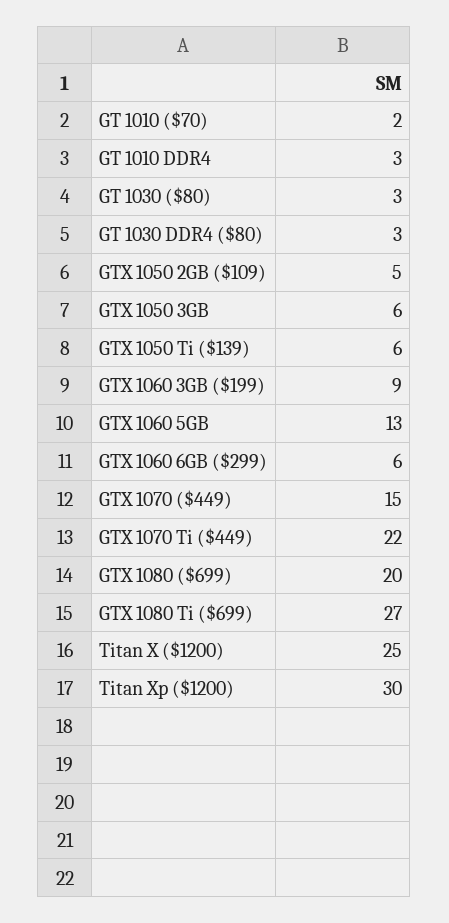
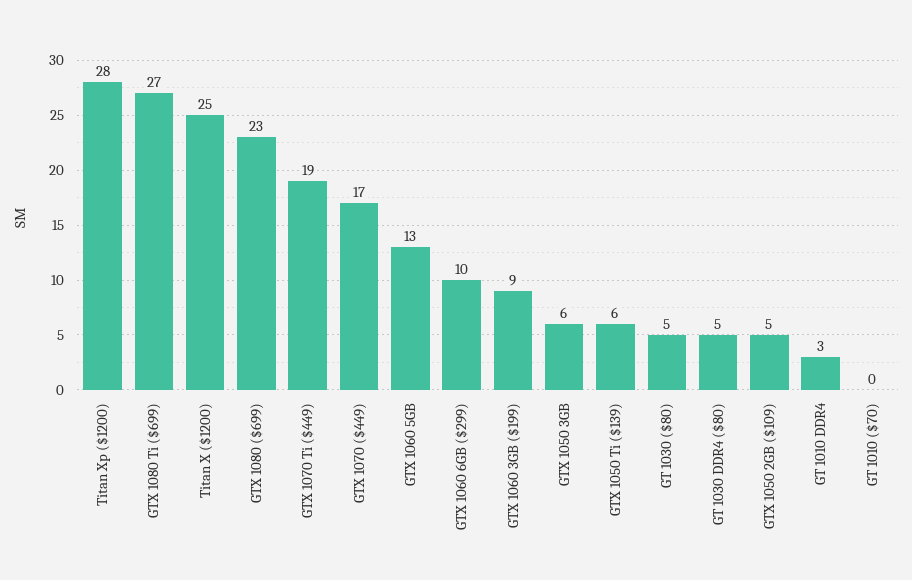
GT 1010 ($70): 2 -> 0
GT 1030 ($80): 3 -> 5
GT 1030 DDR4 ($80): 3 -> 5
GTX 1060 6GB ($299): 6 -> 10
GTX 1070 ($449): 15 -> 17
GTX 1070 Ti ($449): 22 -> 19
GTX 1080 ($699): 20 -> 23
Titan Xp ($1200): 30 -> 28

